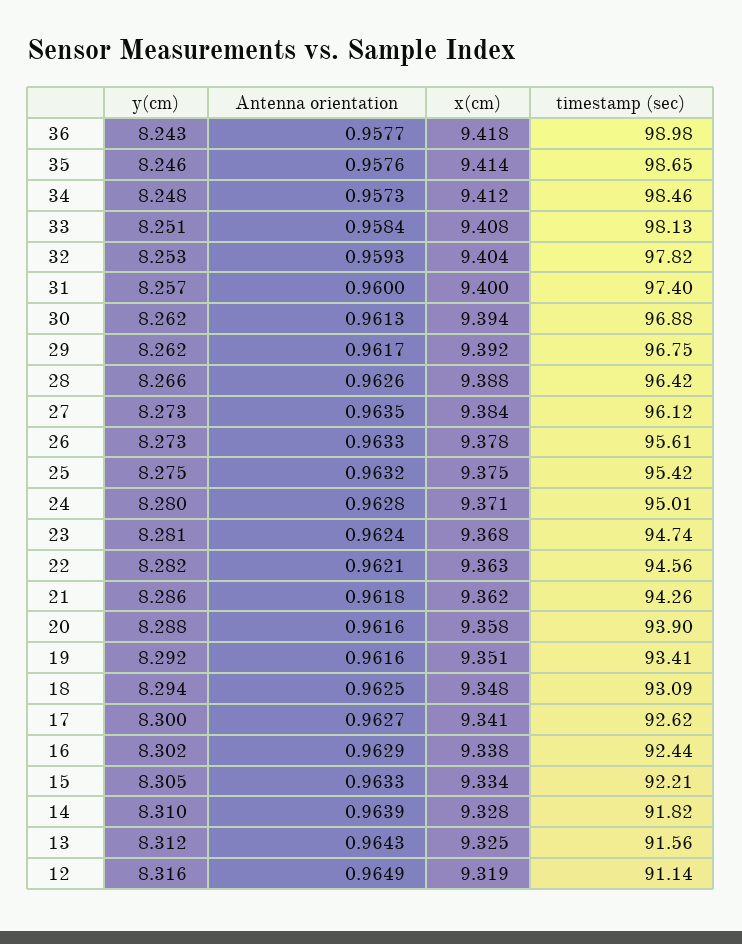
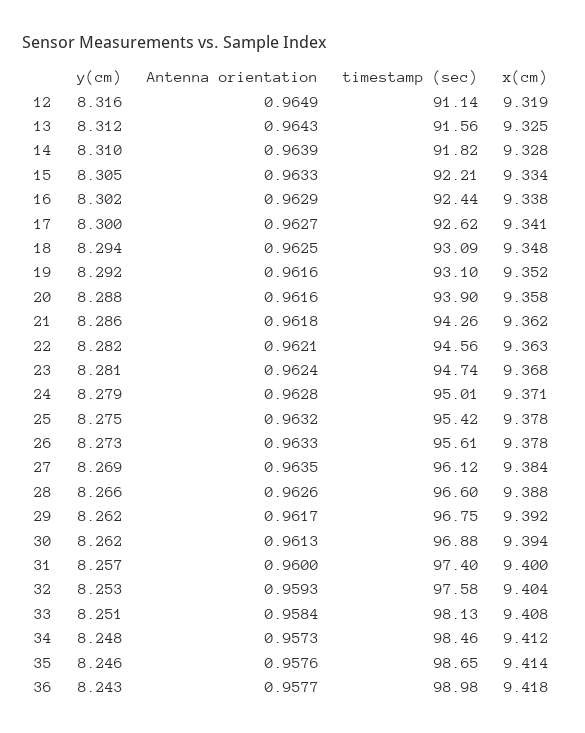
timestamp (sec), 32: 97.82 -> 97.58
timestamp (sec), 28: 96.42 -> 96.6
y(cm), 27: 8.273 -> 8.269
x(cm), 25: 9.375 -> 9.378
y(cm), 24: 8.28 -> 8.279
x(cm), 19: 9.351 -> 9.352
timestamp (sec), 19: 93.41 -> 93.1

